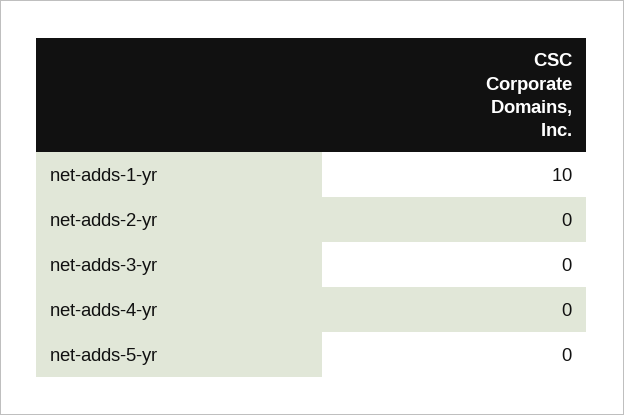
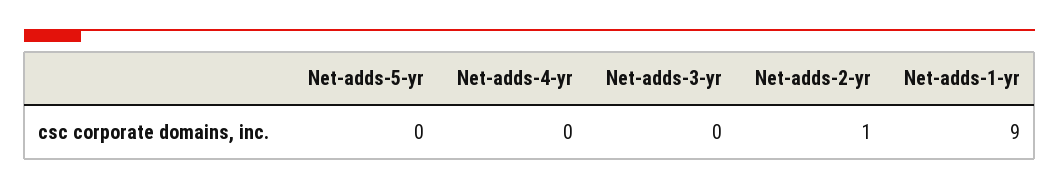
net-adds-1-yr: 10 -> 9
net-adds-2-yr: 0 -> 1

